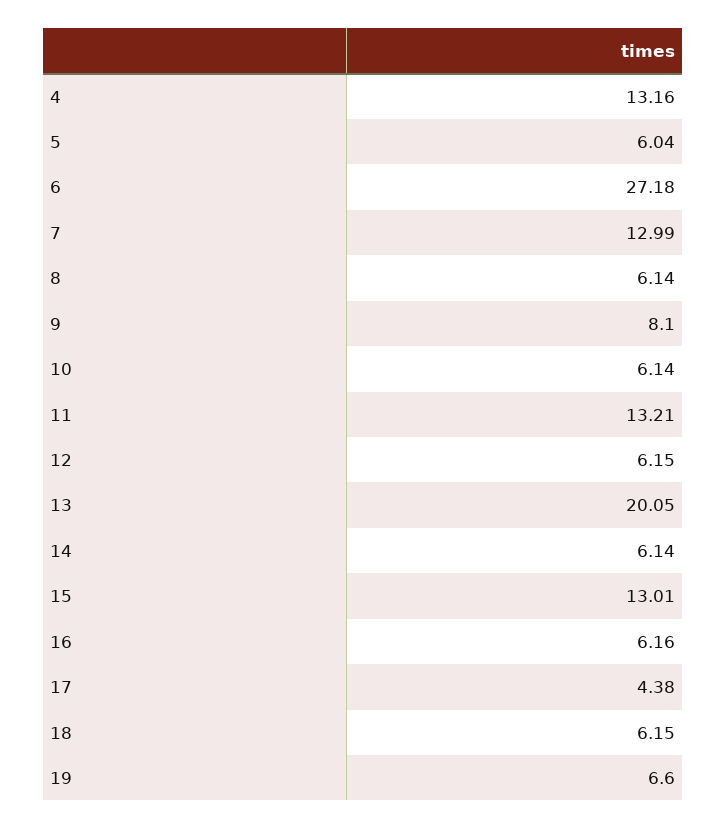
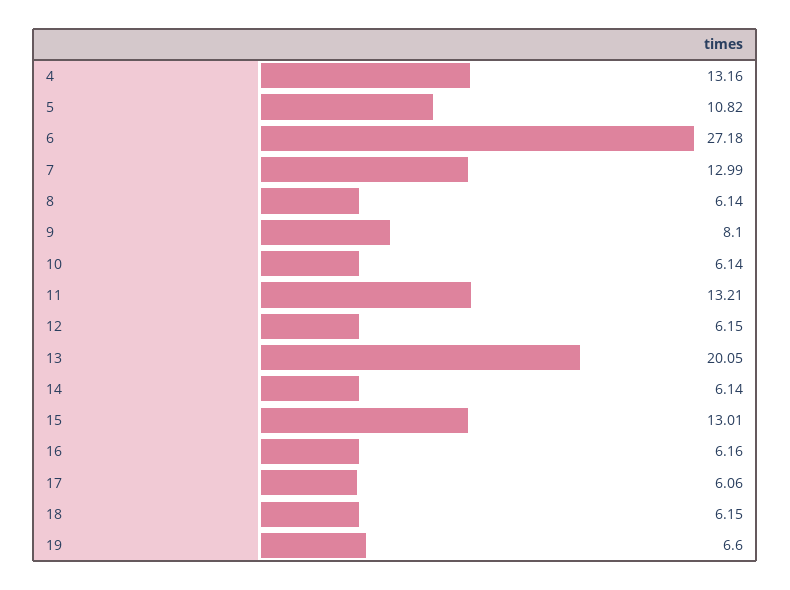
5: 6.04 -> 10.82
17: 4.38 -> 6.06

